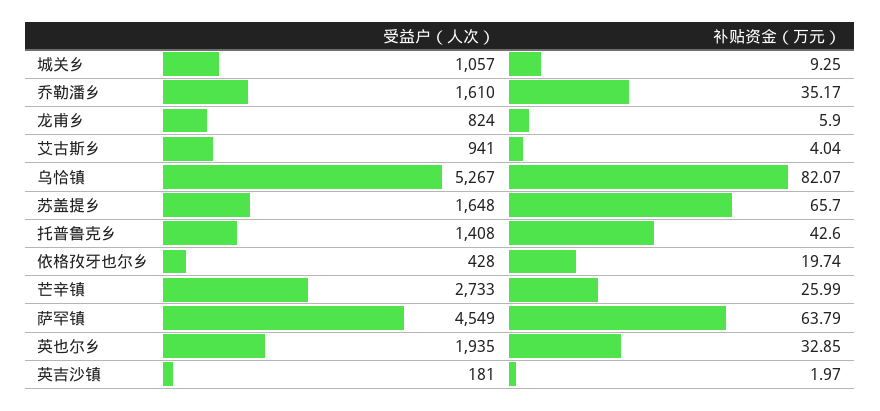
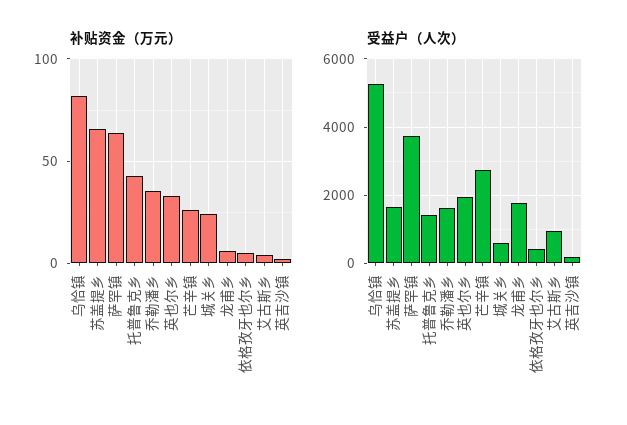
受益户（人次）, 城关乡: 1057 -> 600
补贴资金（万元）, 城关乡: 9.25 -> 25
受益户（人次）, 龙甫乡: 824 -> 1800
补贴资金（万元）, 依格孜牙也尔乡: 19.74 -> 5
受益户（人次）, 萨罕镇: 4549 -> 3800

